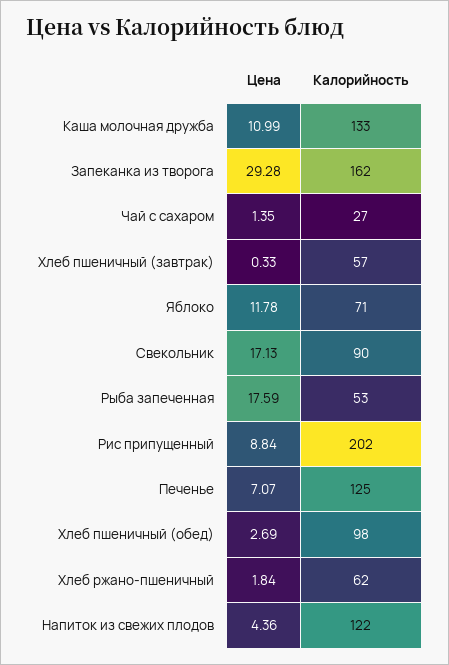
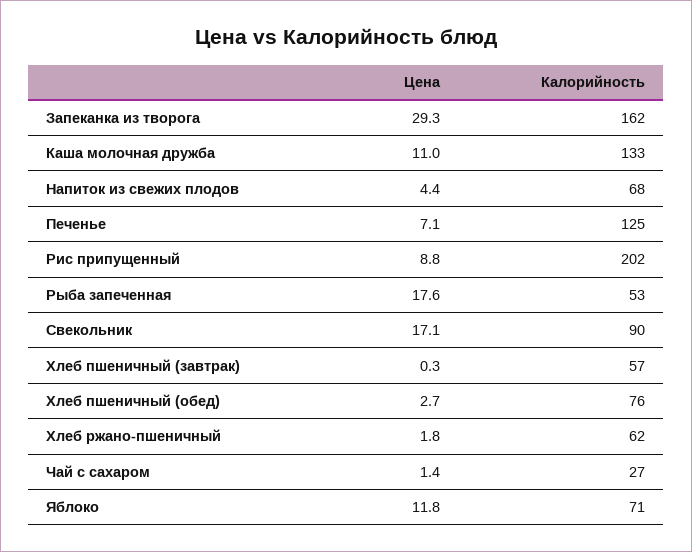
Калорийность, Хлеб пшеничный (обед): 98 -> 76
Калорийность, Напиток из свежих плодов: 122 -> 68

